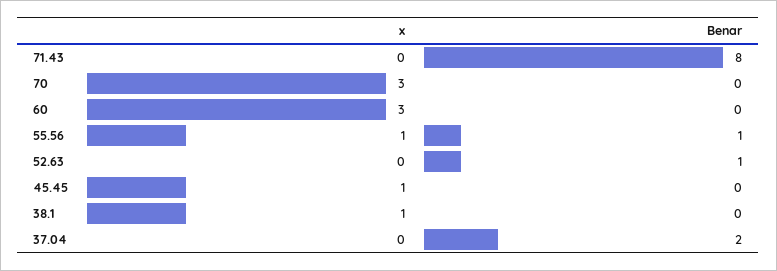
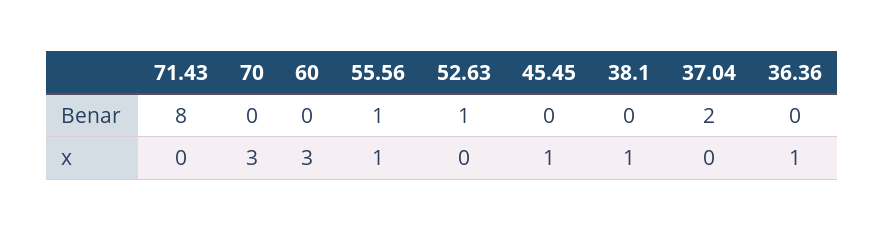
Benar, 36.36: none -> 0
x, 36.36: none -> 1

